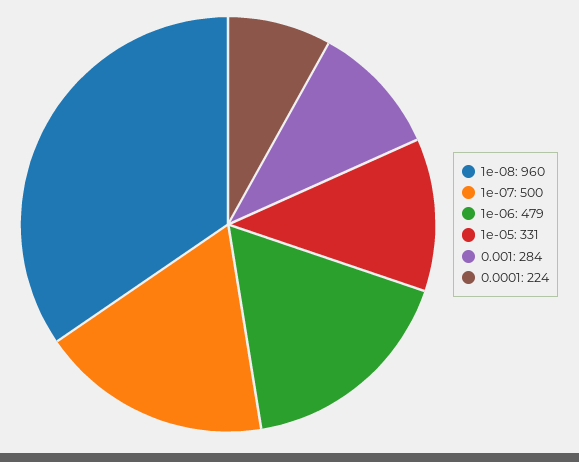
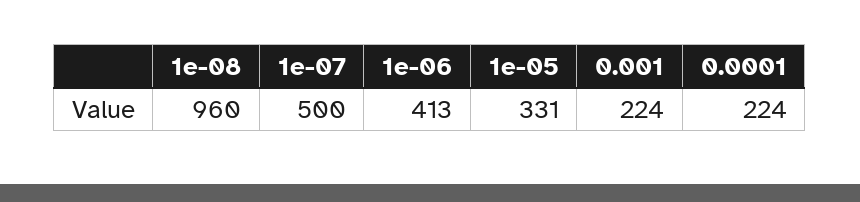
1e-06: 479 -> 413
0.001: 284 -> 224

